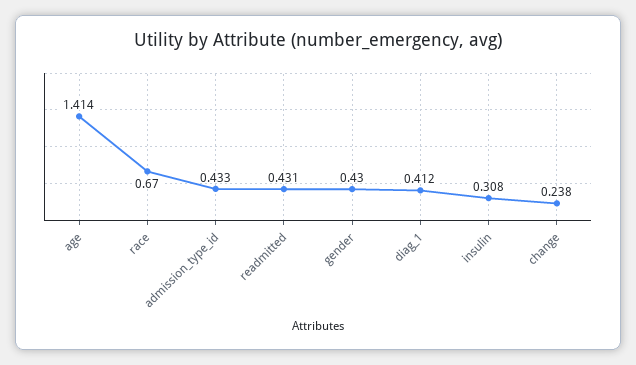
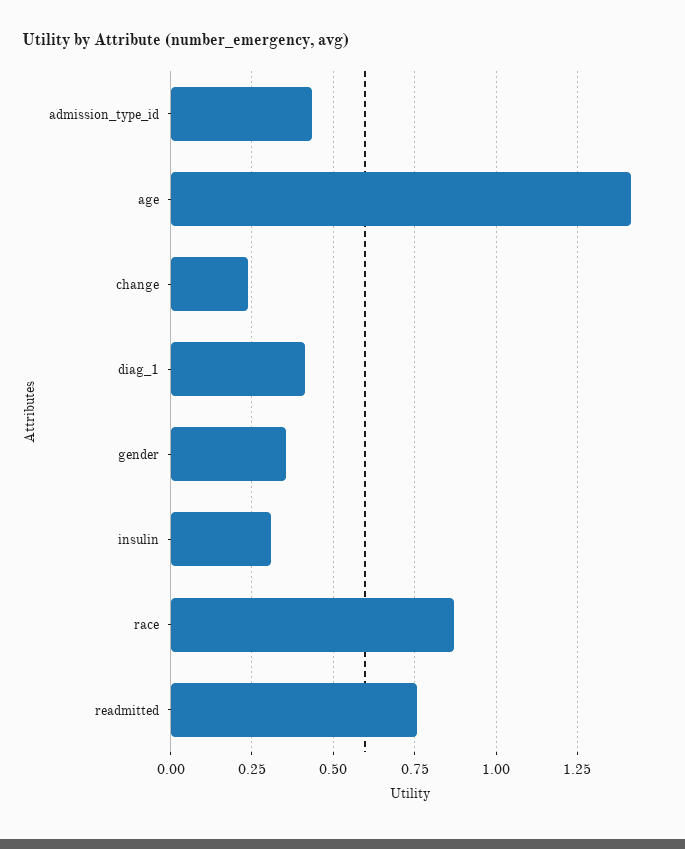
race: 0.67 -> 0.875
readmitted: 0.431 -> 0.75
gender: 0.43 -> 0.35

